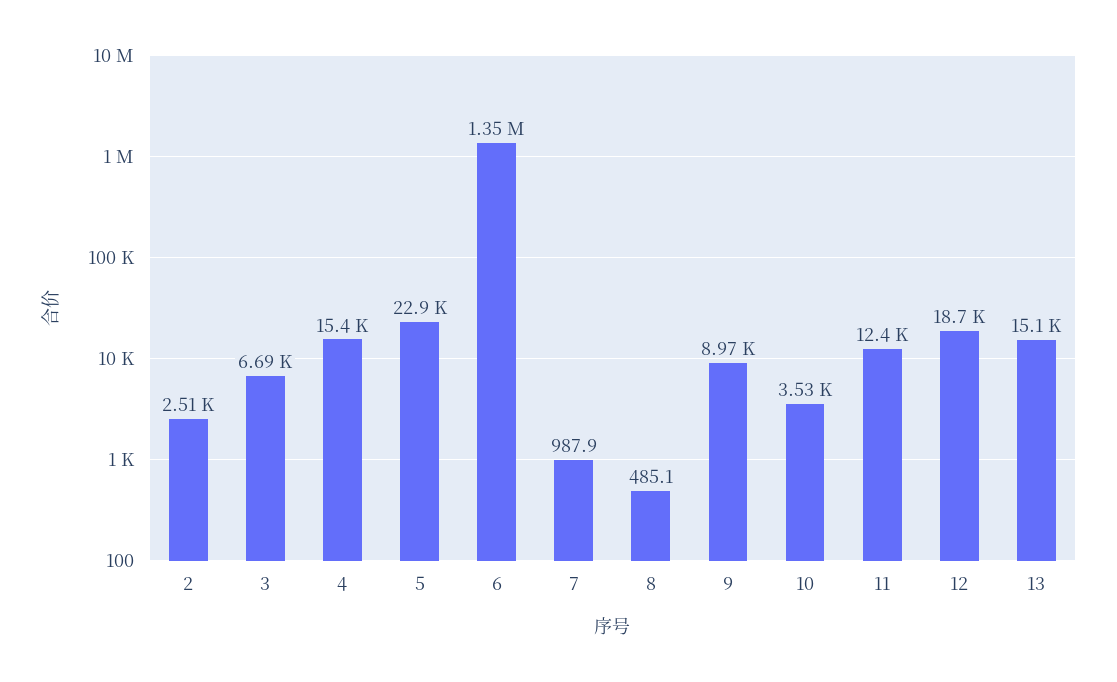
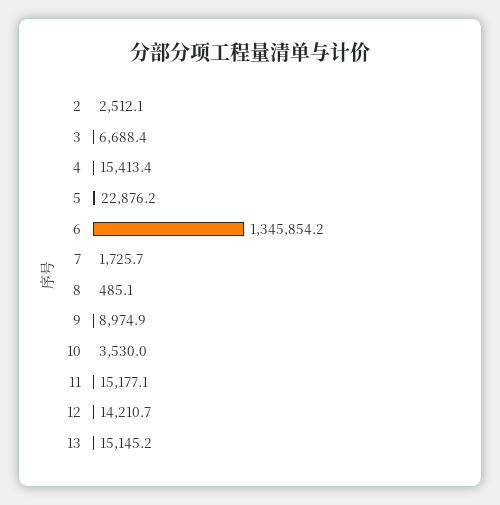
7: 987.9 -> 1725.7
11: 12400 -> 15177.1
12: 18700 -> 14210.7

